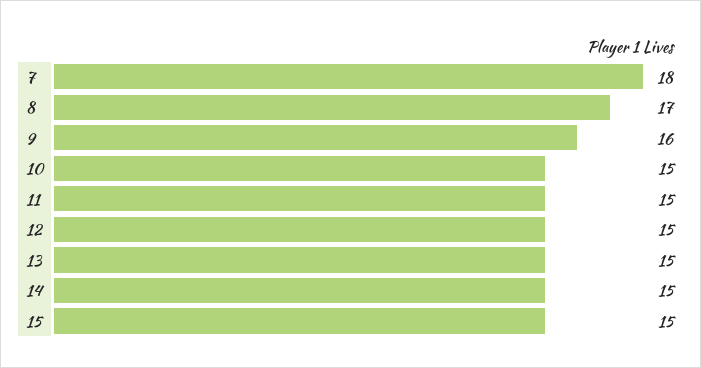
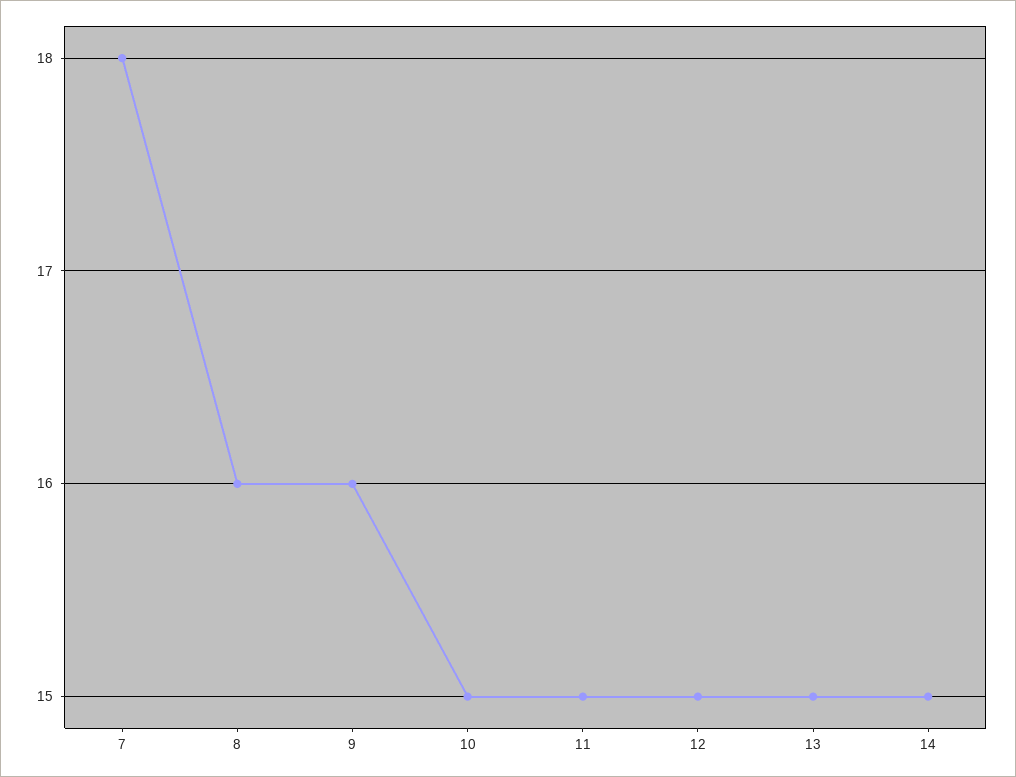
8: 17 -> 16
15: 15 -> none

